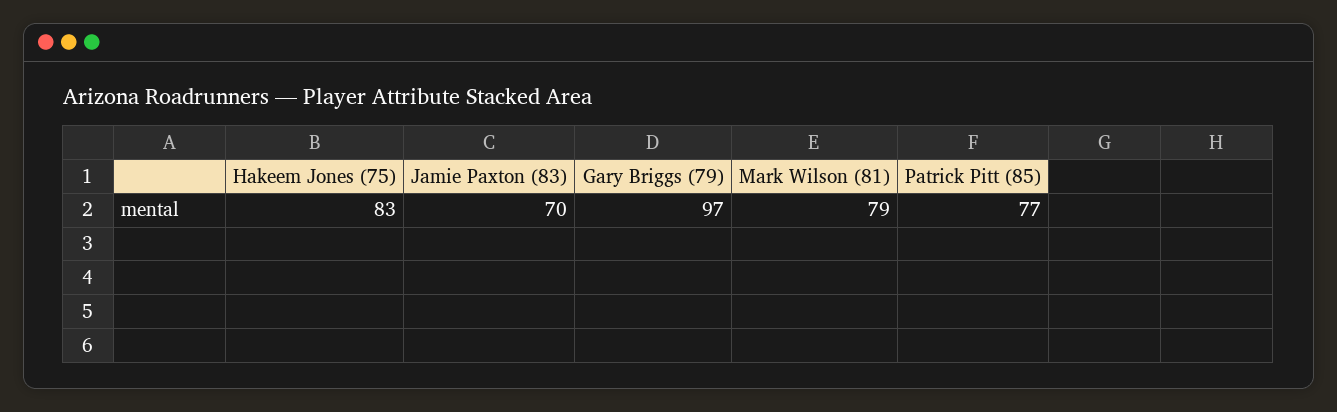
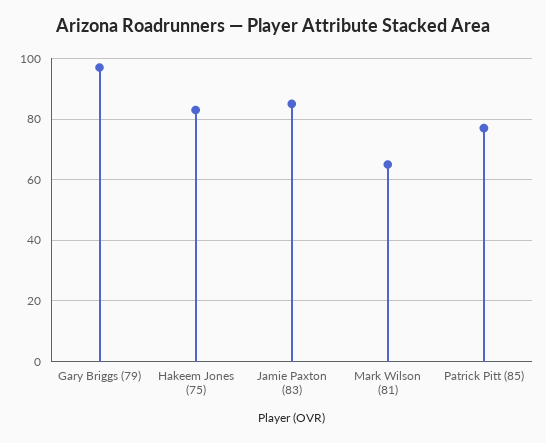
Jamie Paxton (83): 70 -> 85
Mark Wilson (81): 79 -> 65

